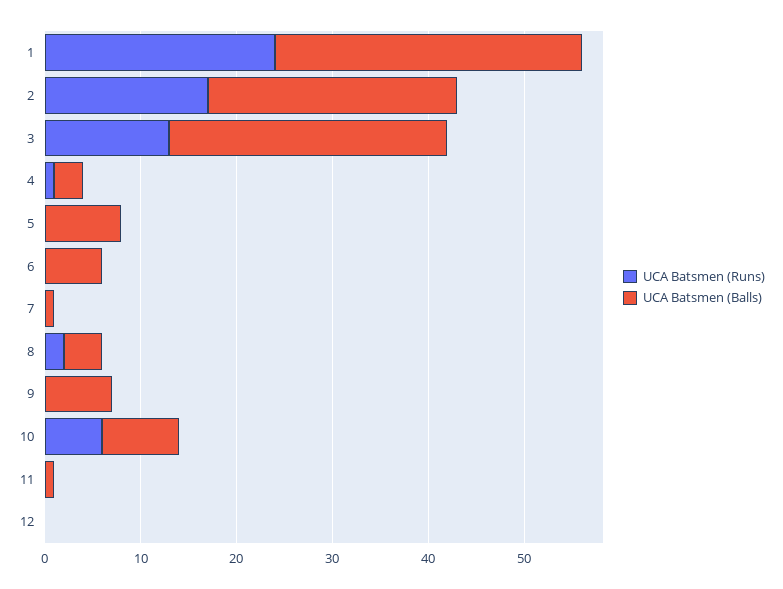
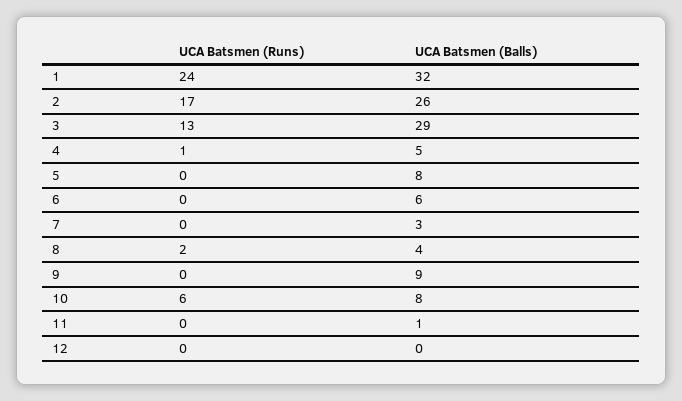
UCA Batsmen (Balls), 4: 3 -> 5
UCA Batsmen (Balls), 7: 1 -> 3
UCA Batsmen (Balls), 9: 7 -> 9

